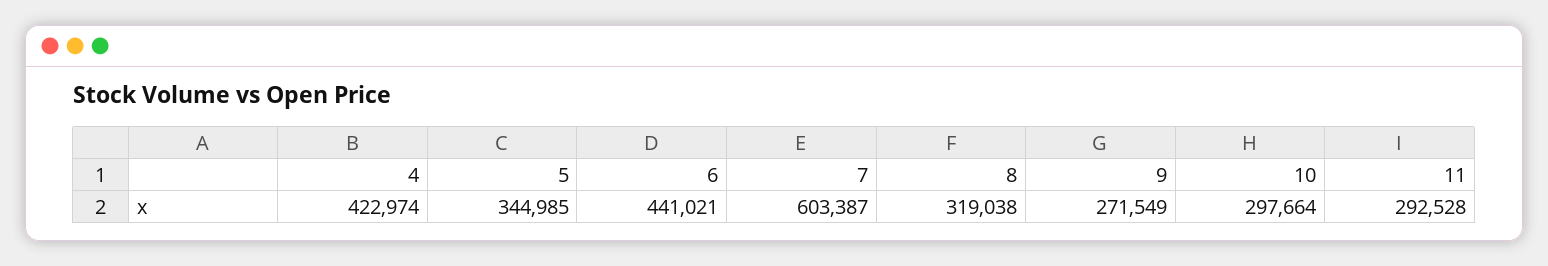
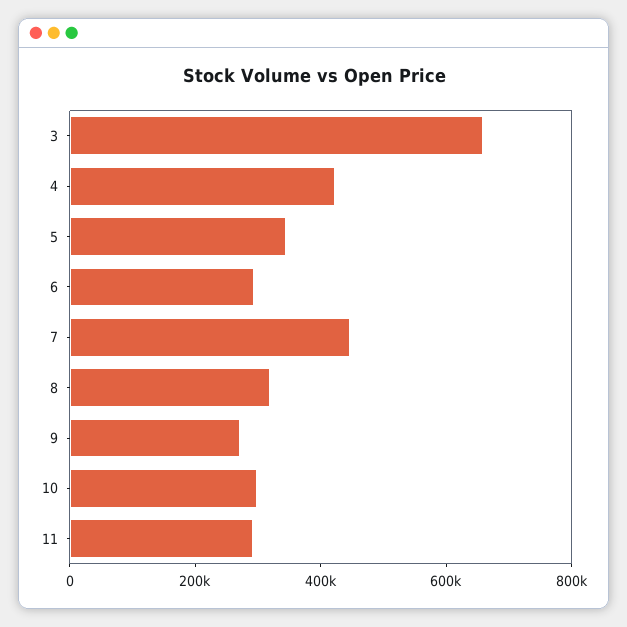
6: 441021 -> 300000
7: 603387 -> 450000
3: none -> 650000

